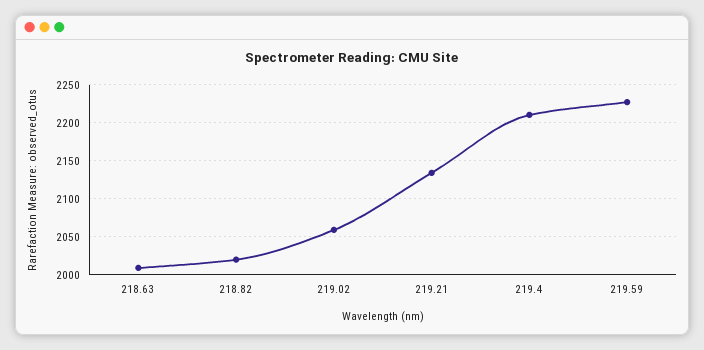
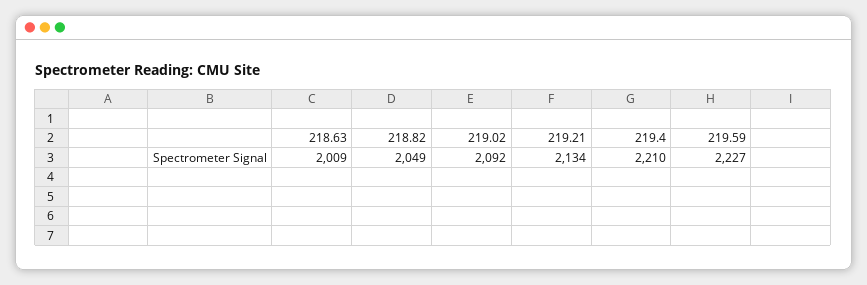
218.82: 2020 -> 2049
219.02: 2060 -> 2092

